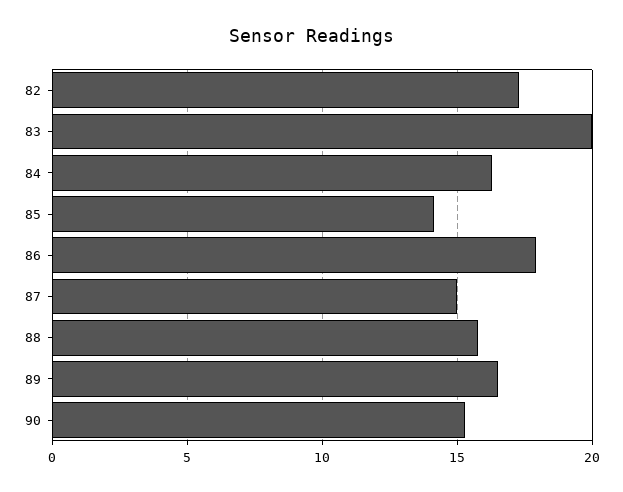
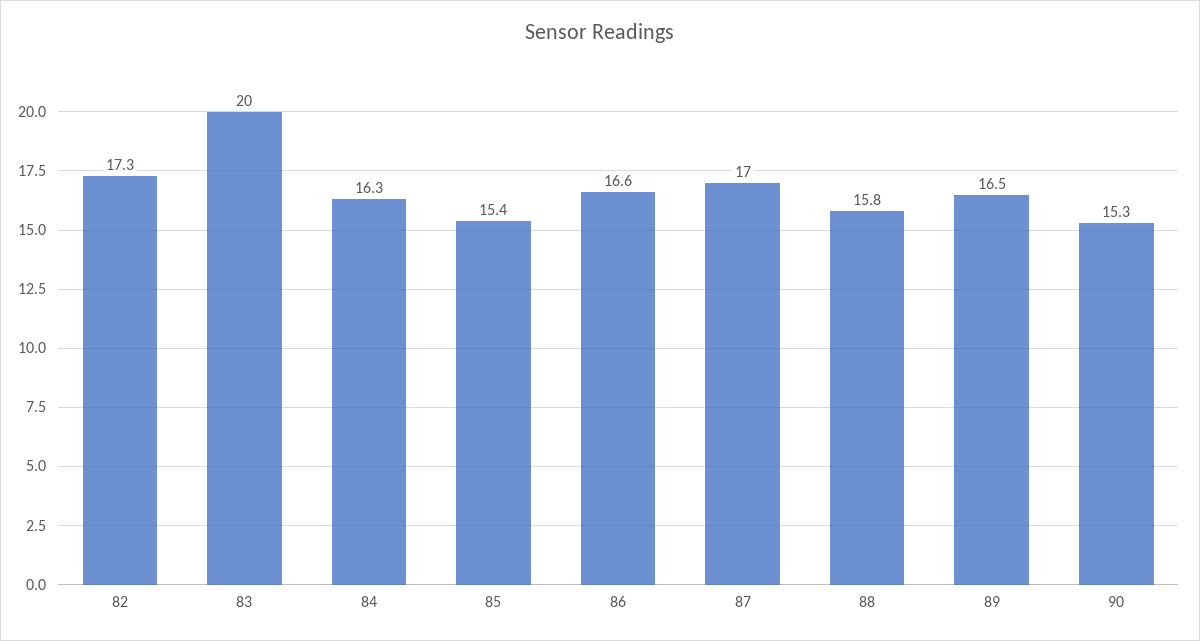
85: 14 -> 15.4
86: 18 -> 16.6
87: 15 -> 17

